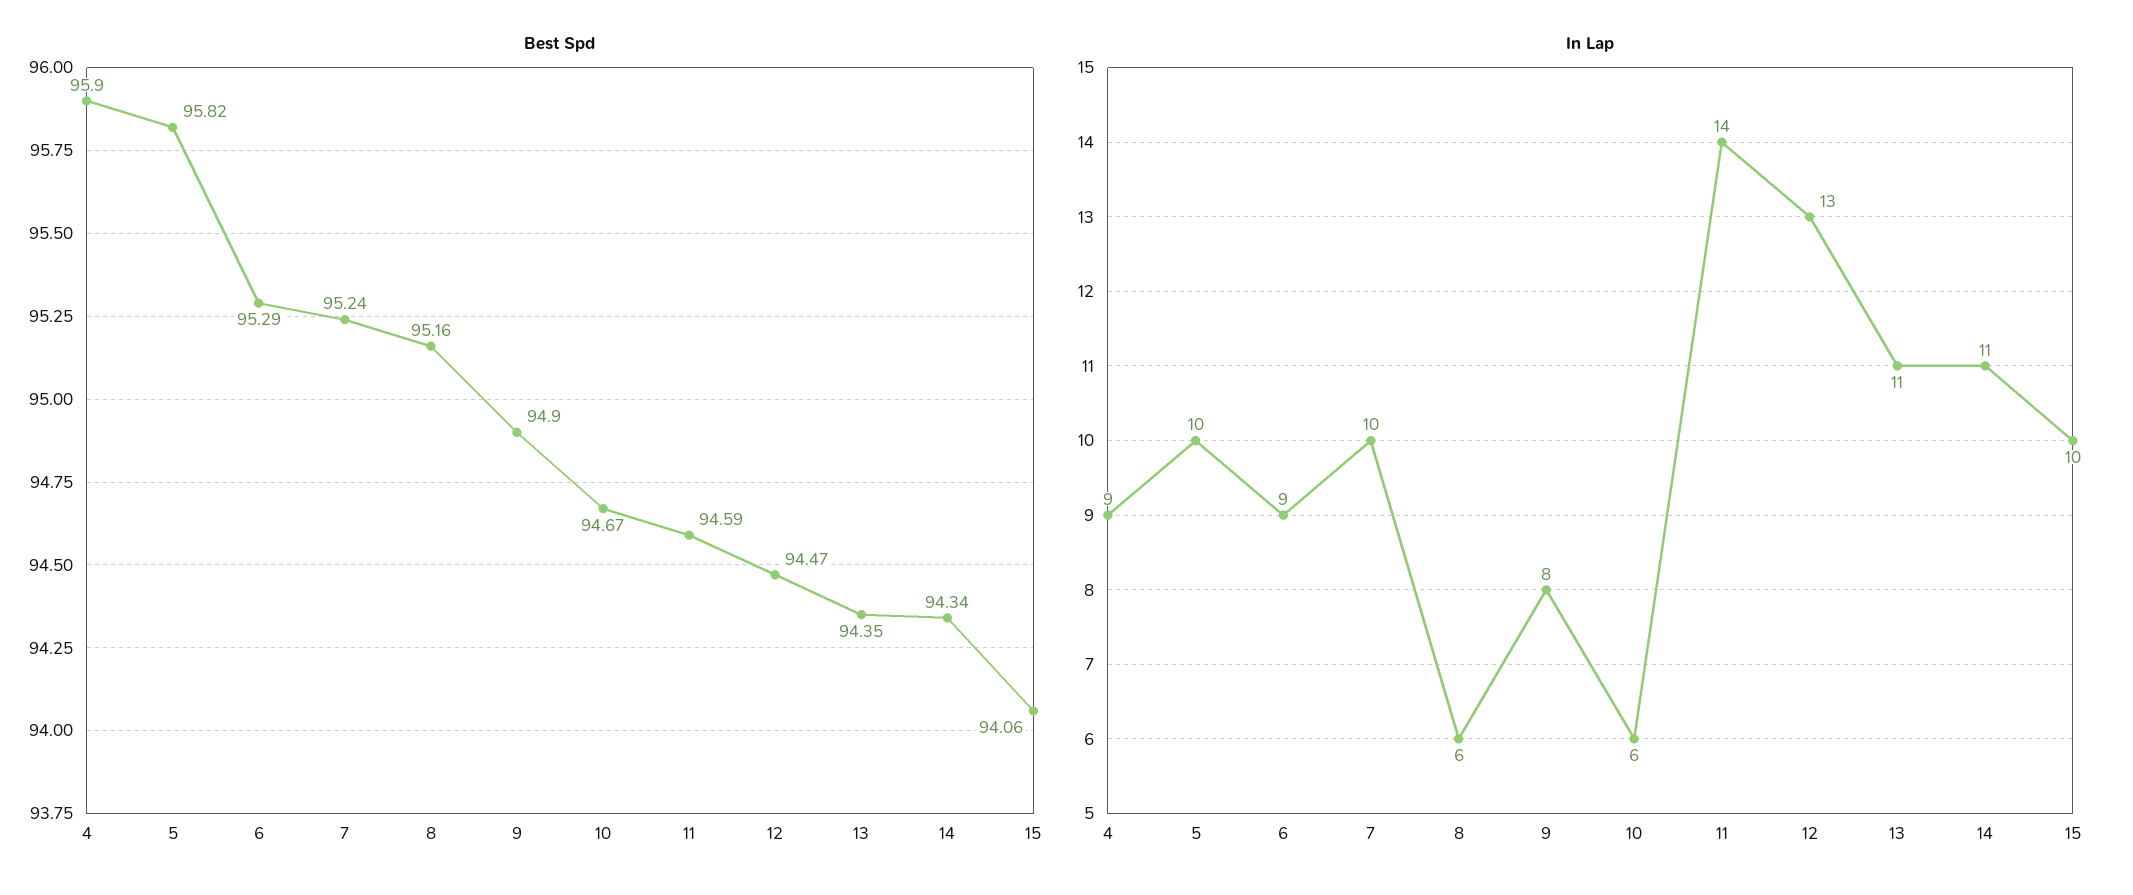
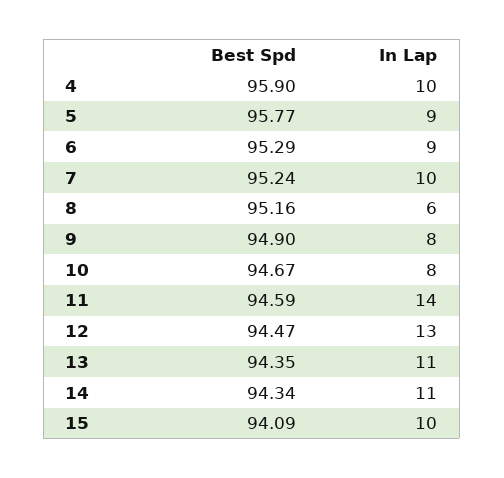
Best Spd, 5: 95.82 -> 95.77
Best Spd, 15: 94.06 -> 94.09
In Lap, 4: 9 -> 10
In Lap, 5: 10 -> 9
In Lap, 10: 6 -> 8

